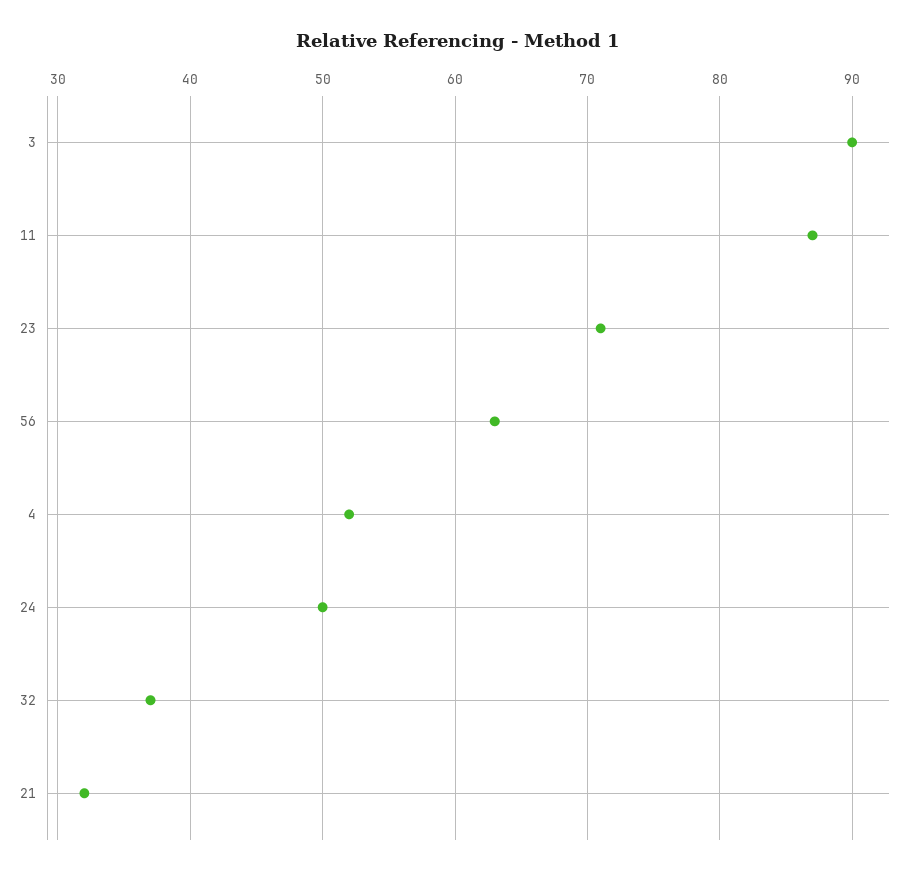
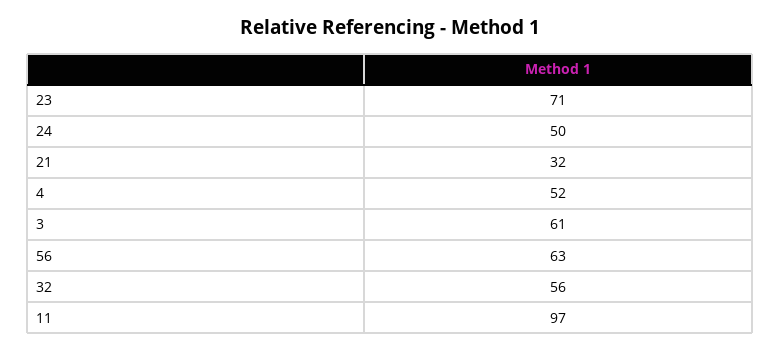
3: 90 -> 61
11: 87 -> 97
32: 37 -> 56

